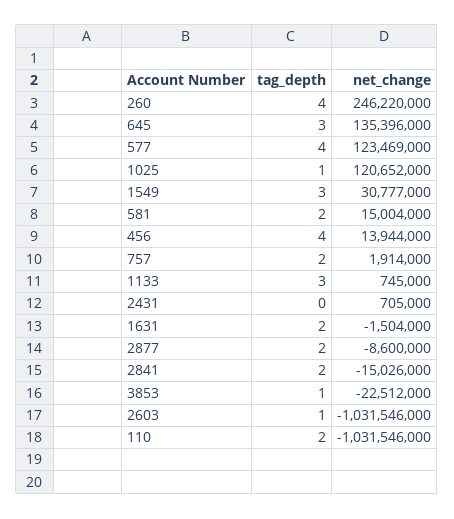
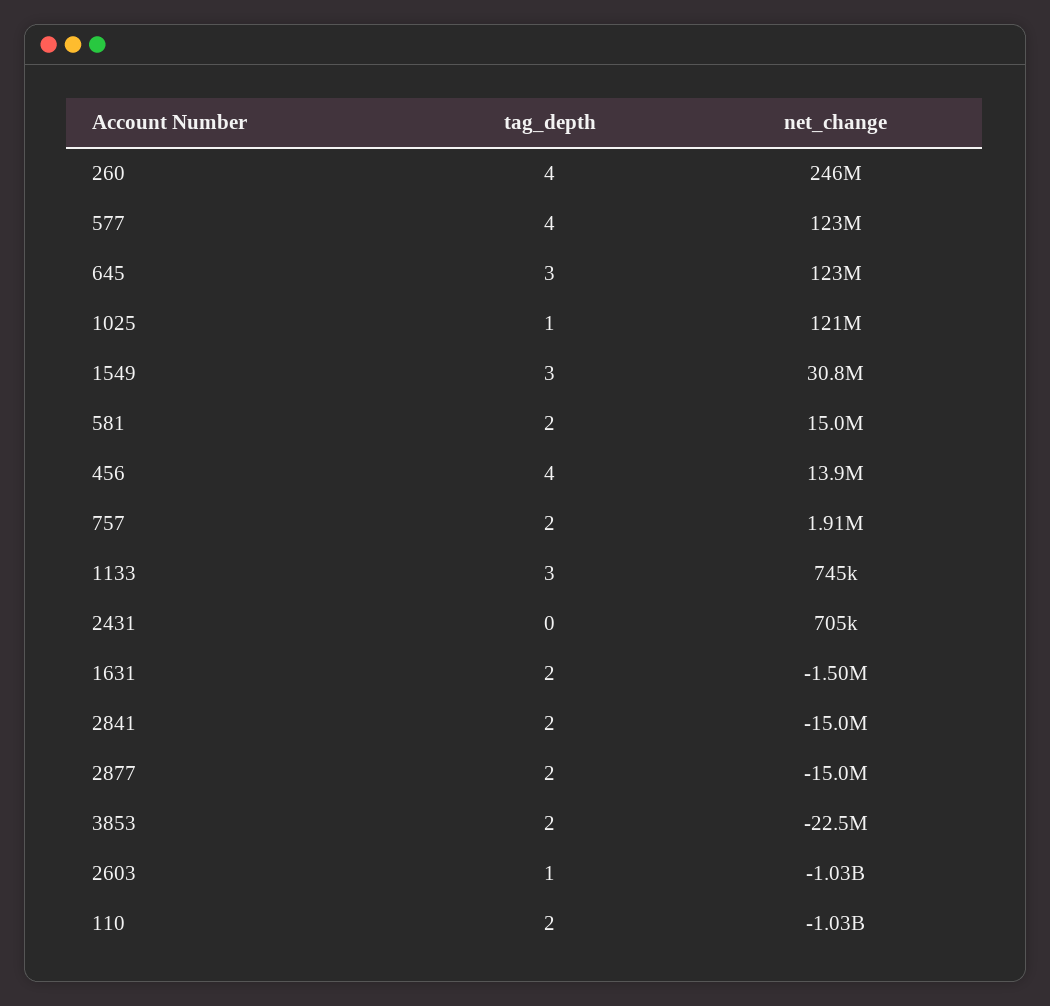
net_change, 645: 135396000 -> 123000000
net_change, 2877: -8600000 -> -15000000
tag_depth, 3853: 1 -> 2

